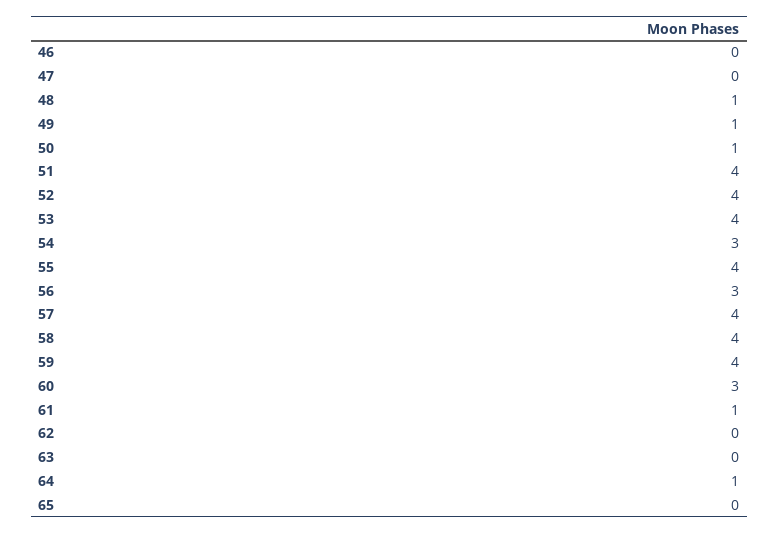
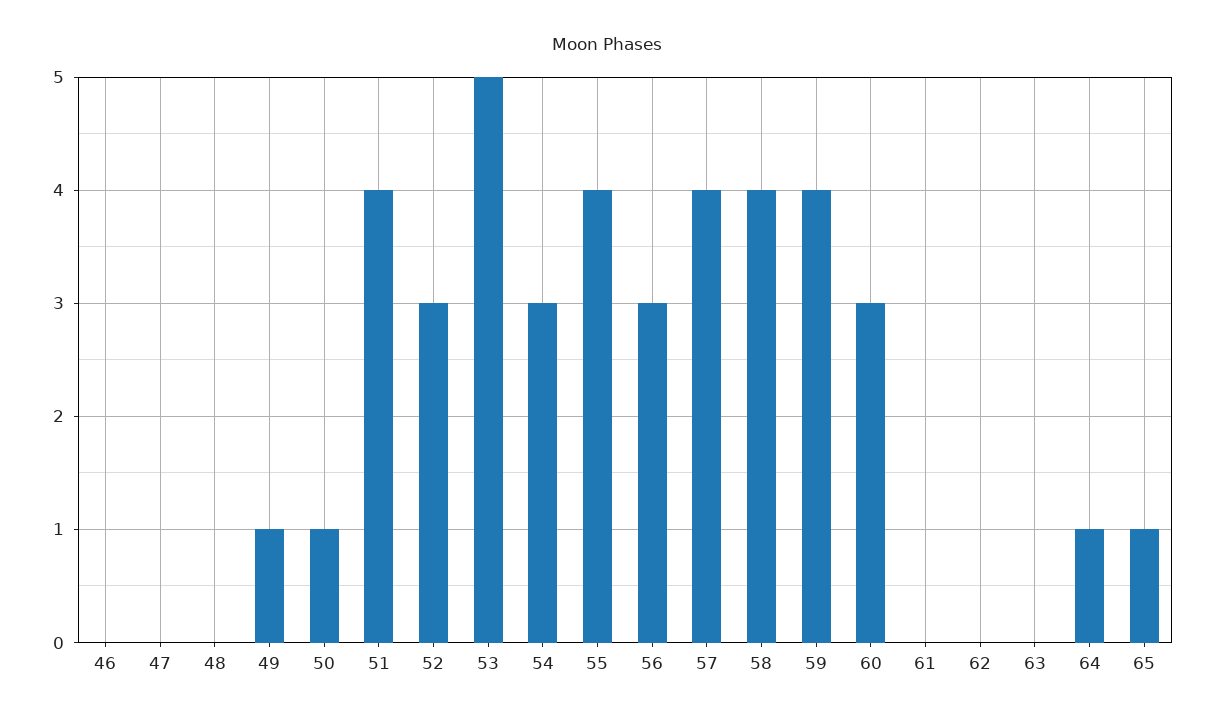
48: 1 -> 0
52: 4 -> 3
53: 4 -> 5
61: 1 -> 0
65: 0 -> 1

